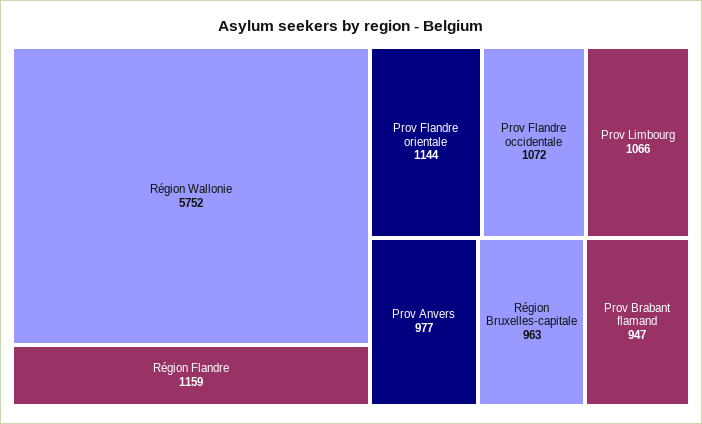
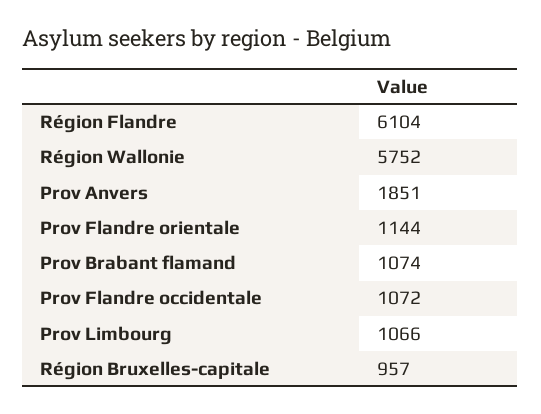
Région Flandre: 1159 -> 6104
Prov Anvers: 977 -> 1851
Région Bruxelles-capitale: 963 -> 957
Prov Brabant flamand: 947 -> 1074

